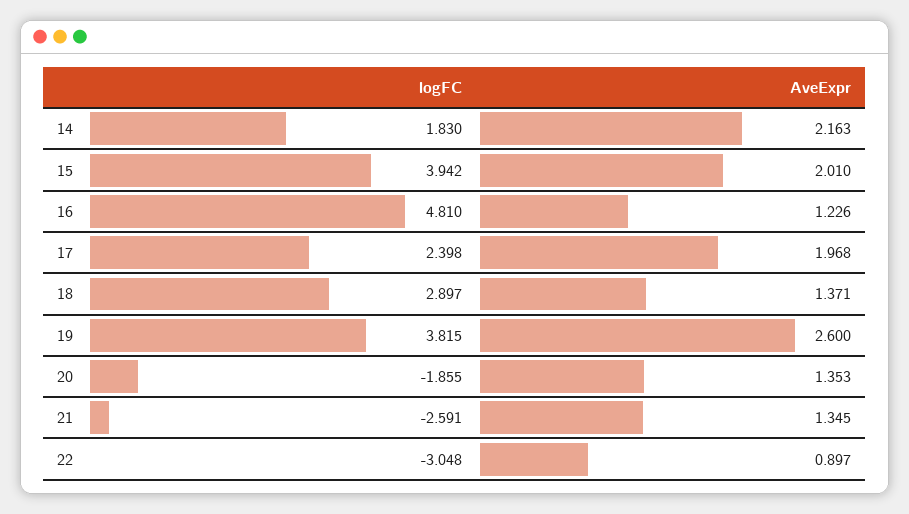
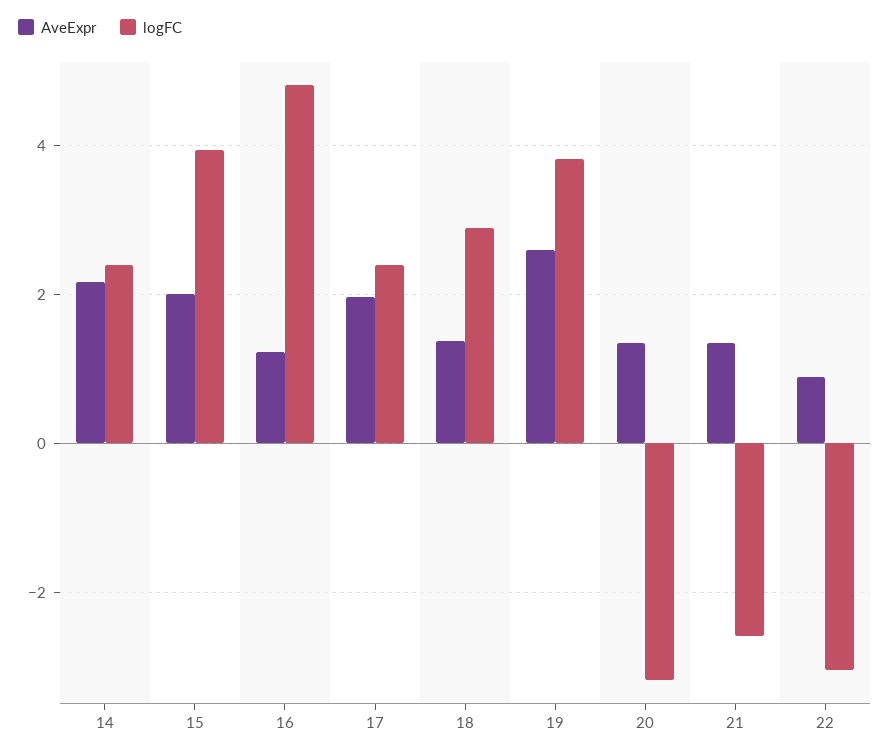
logFC, 14: 1.83 -> 2.4
logFC, 20: -1.855 -> -3.2

